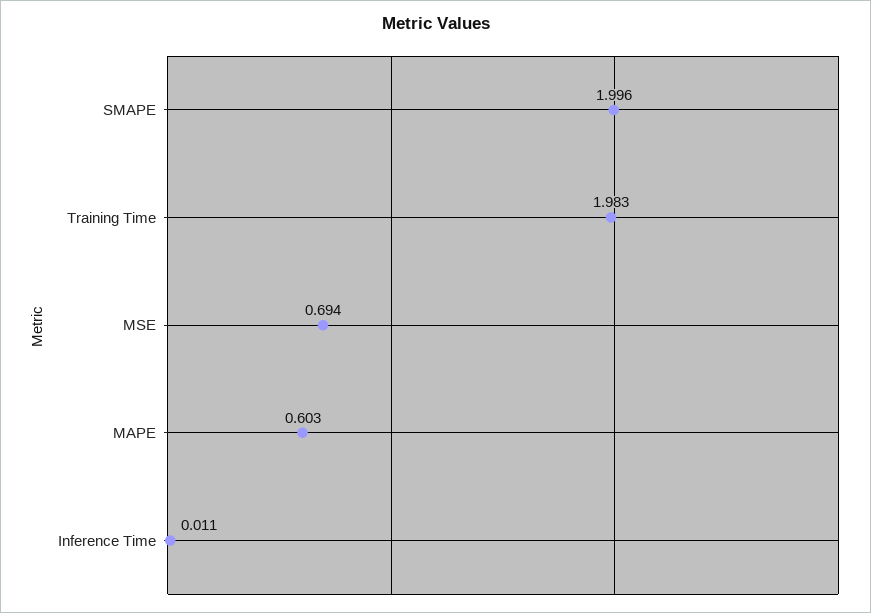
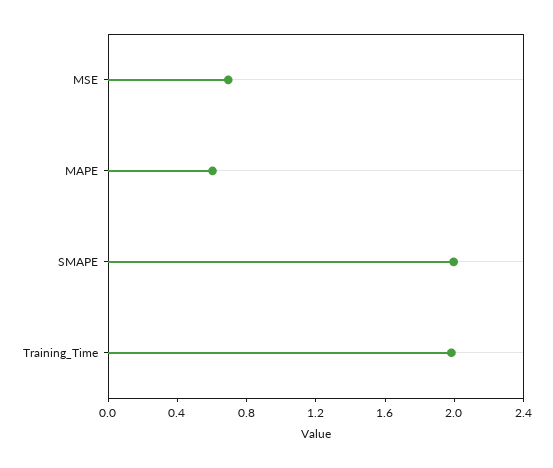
Inference Time: 0.011 -> none

